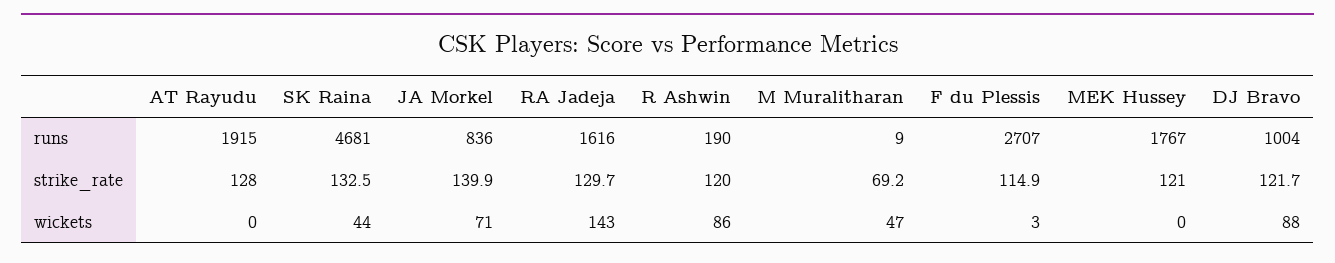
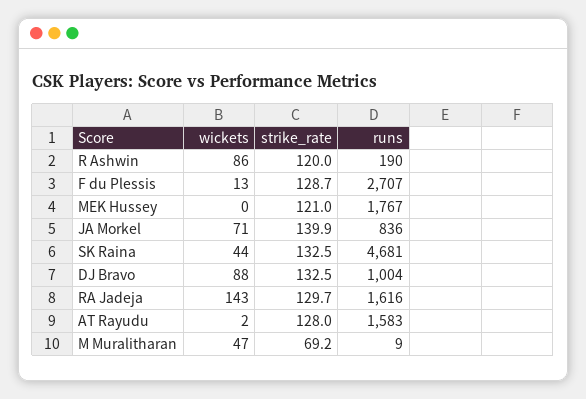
AT Rayudu, runs: 1915 -> 1583
F du Plessis, strike_rate: 114.9 -> 128.7
DJ Bravo, strike_rate: 121.7 -> 132.5
AT Rayudu, wickets: 0 -> 2
F du Plessis, wickets: 3 -> 13

